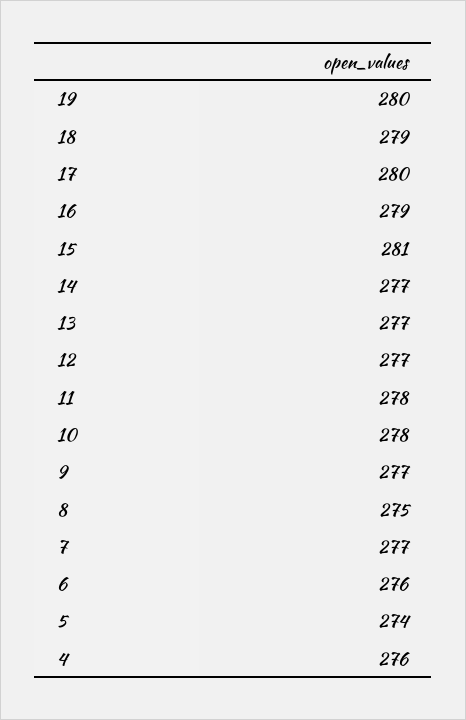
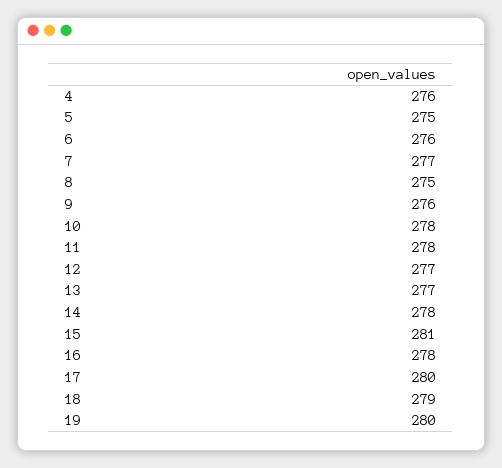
16: 279 -> 278
14: 277 -> 278
9: 277 -> 276
5: 274 -> 275

